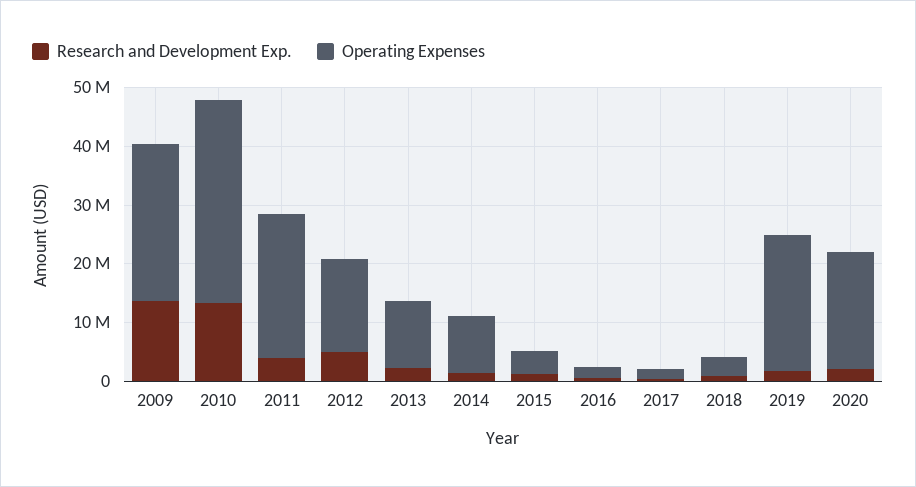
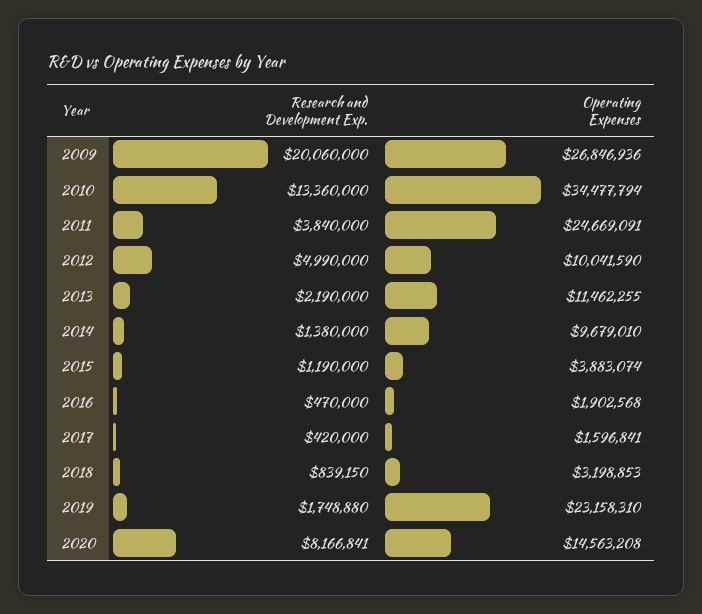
Research and Development Exp., 2009: 14000000 -> 20060000
Operating Expenses, 2012: 16000000 -> 10041590
Research and Development Exp., 2020: 2000000 -> 8166841
Operating Expenses, 2020: 20000000 -> 14563208

